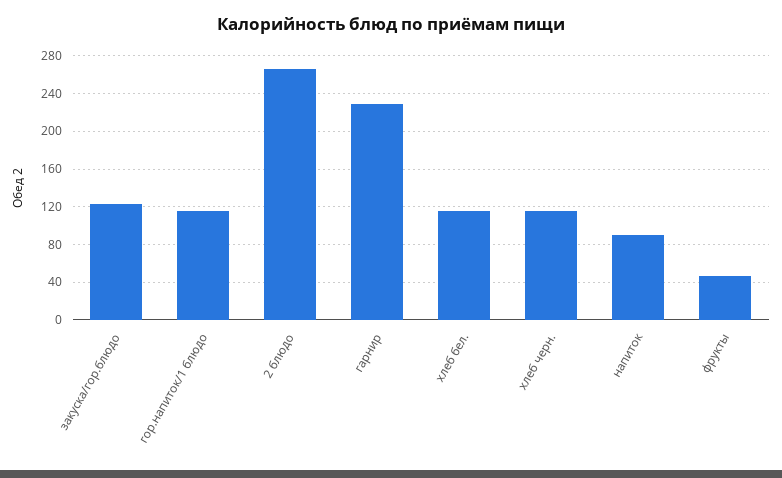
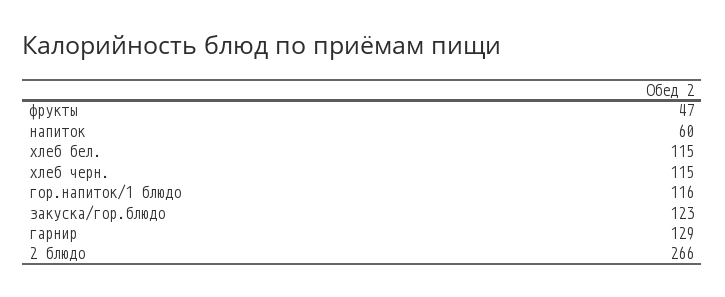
гарнир: 230 -> 129
напиток: 90 -> 60

